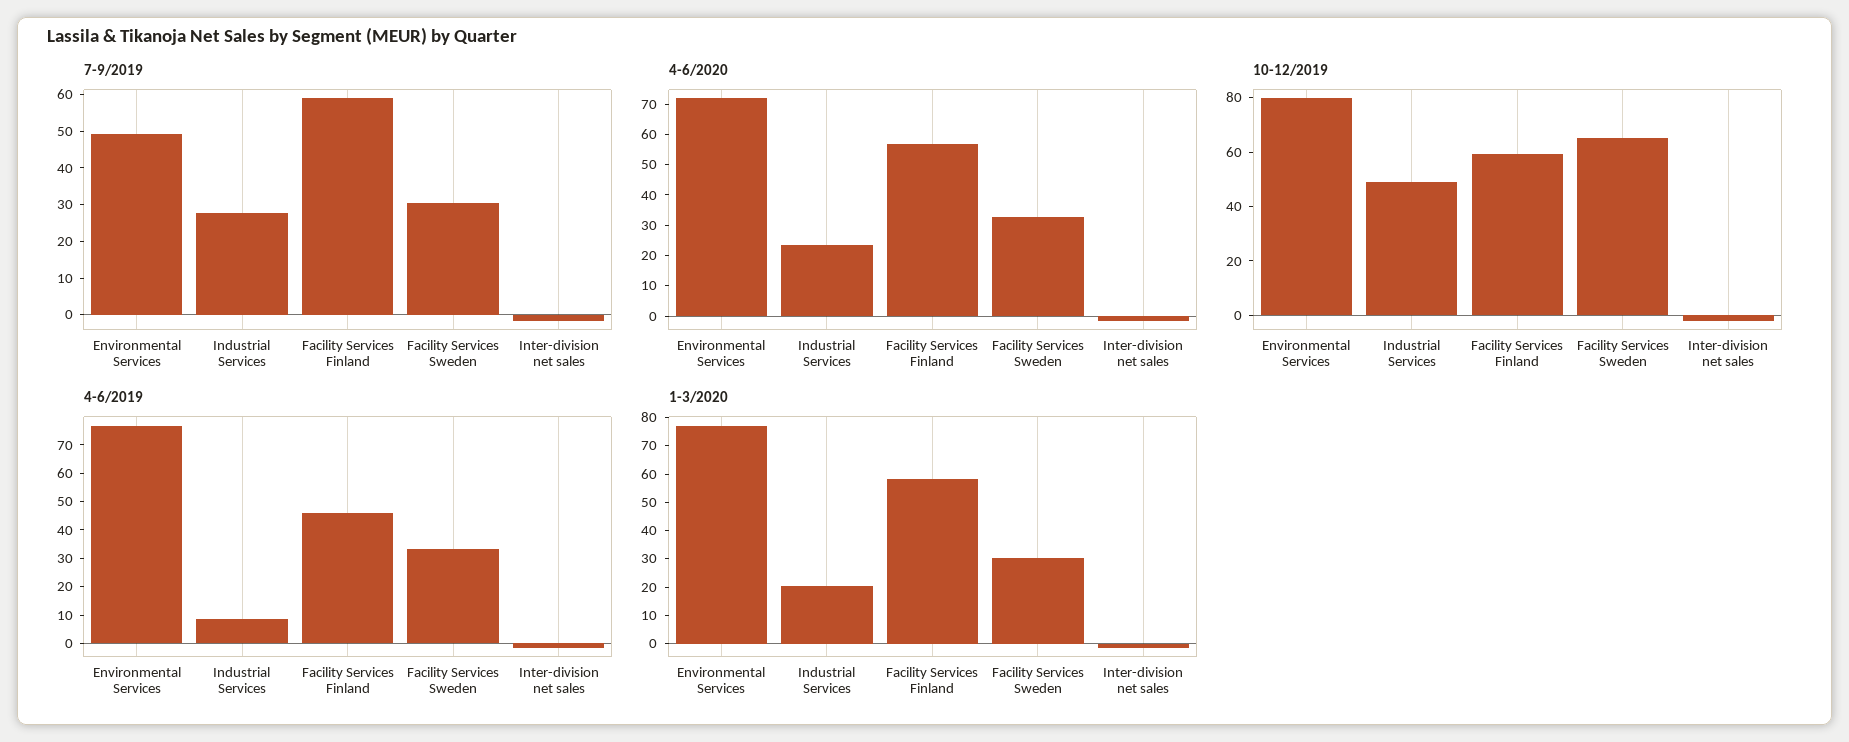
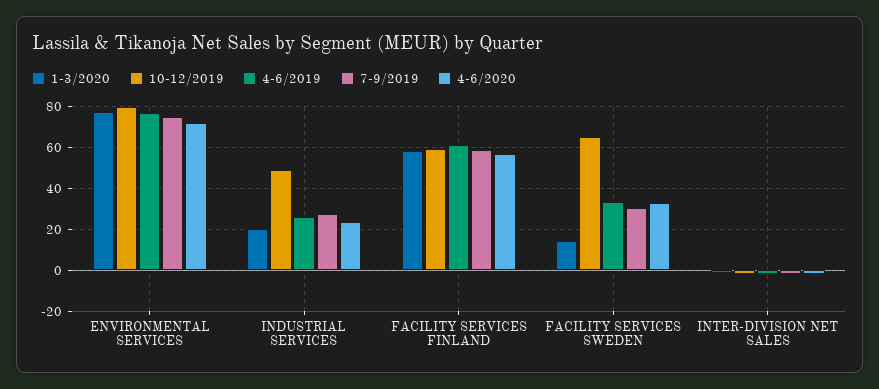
7-9/2019, Environmental Services: 50 -> 75
4-6/2019, Industrial Services: 10 -> 25
4-6/2019, Facility Services Finland: 45 -> 60
1-3/2020, Facility Services Sweden: 30 -> 15

